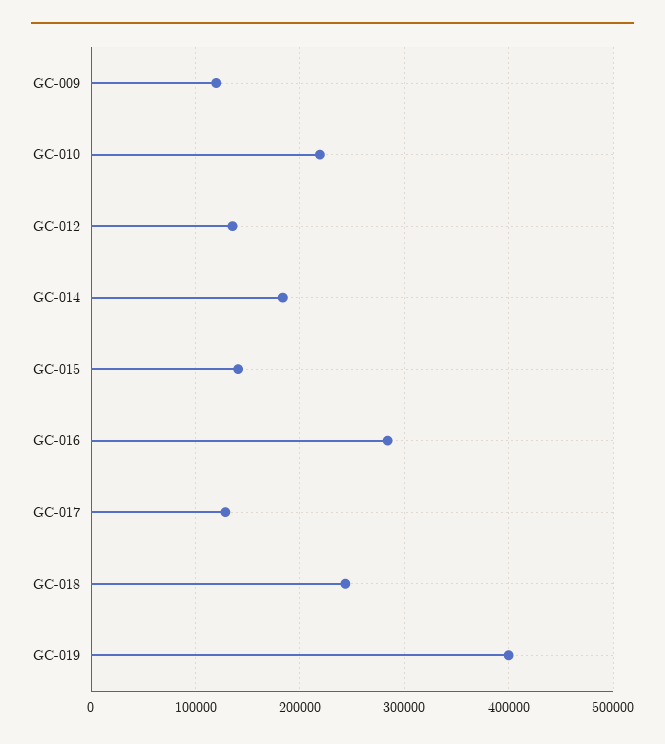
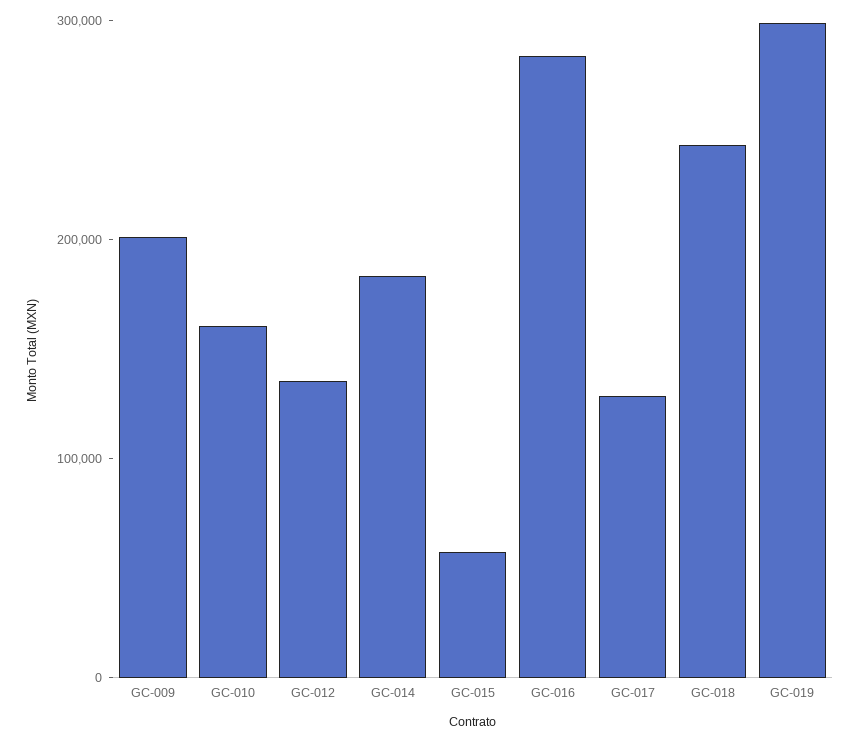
GC-009: 120000 -> 200000
GC-010: 220000 -> 160000
GC-015: 140000 -> 60000
GC-019: 400000 -> 300000

